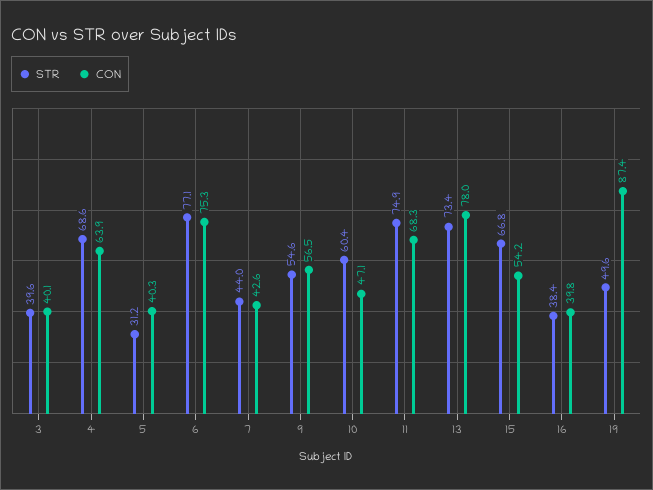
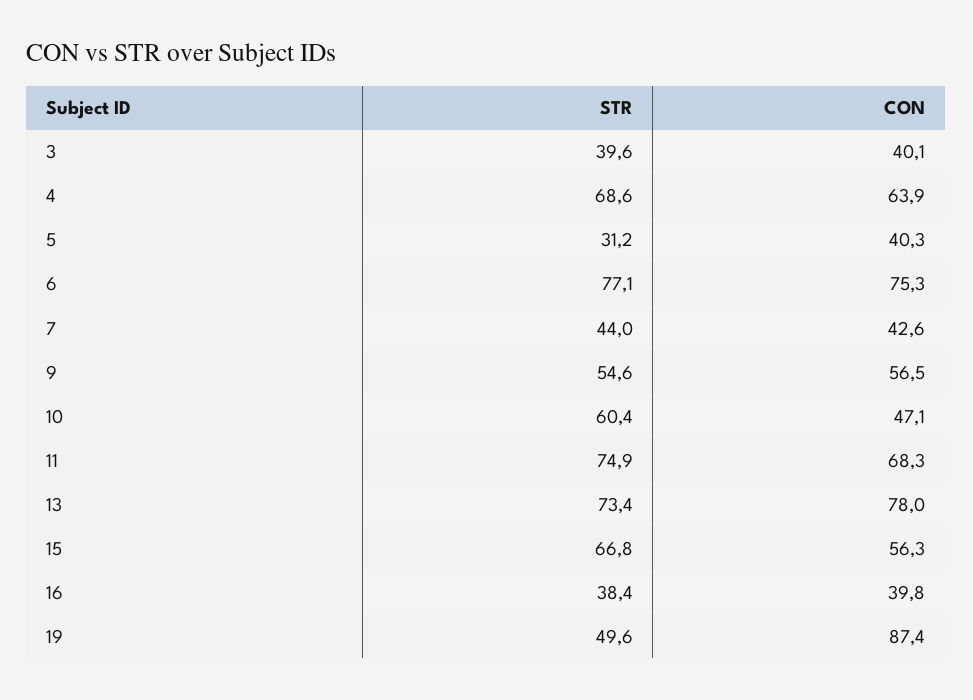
CON, 15: 54.2 -> 56.3

